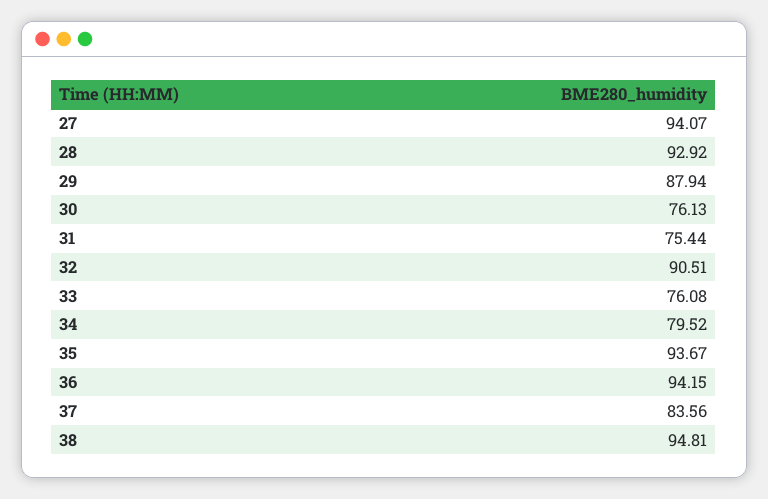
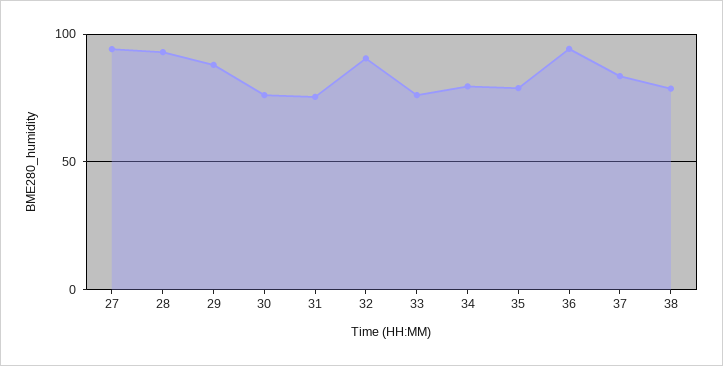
35: 93.67 -> 80
38: 94.81 -> 80

